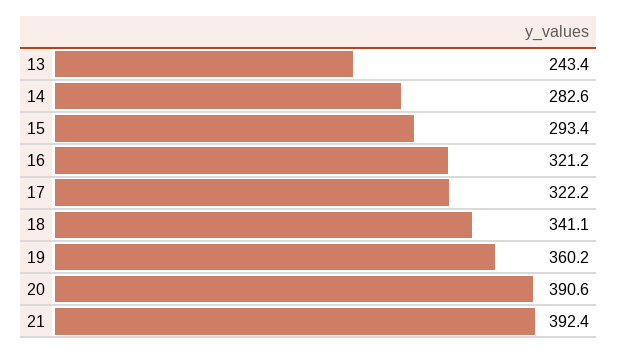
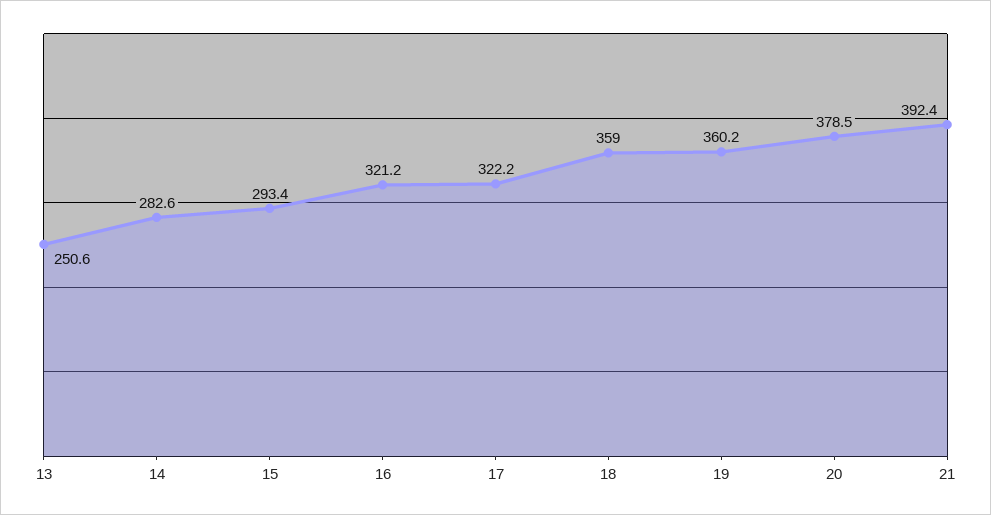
13: 243.4 -> 250.6
18: 341.1 -> 359
20: 390.6 -> 378.5

